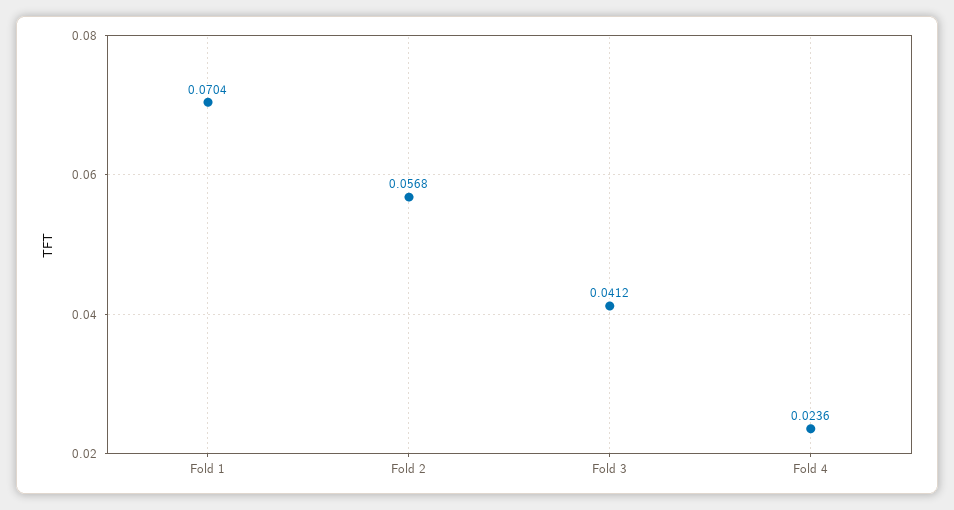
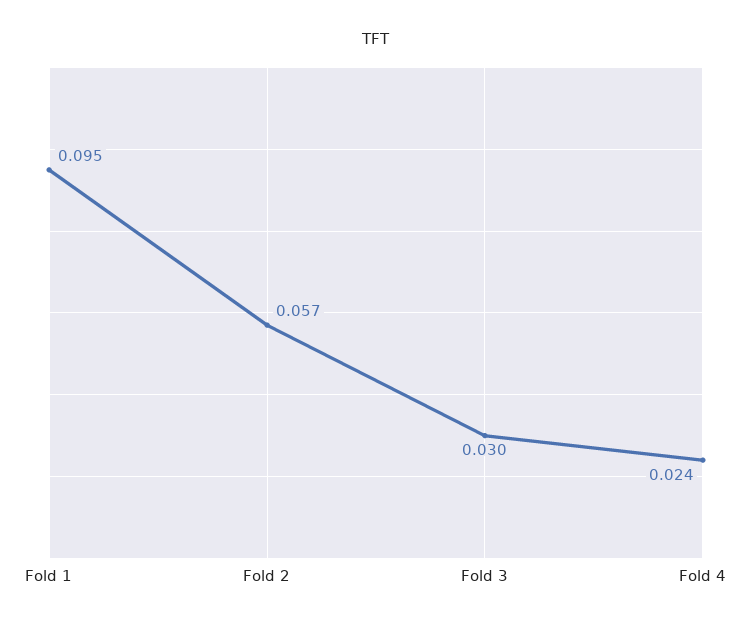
Fold 1: 0.0704 -> 0.095
Fold 3: 0.0412 -> 0.03

